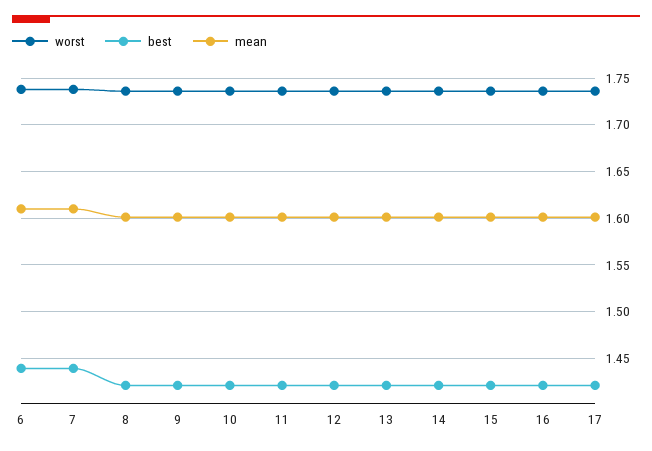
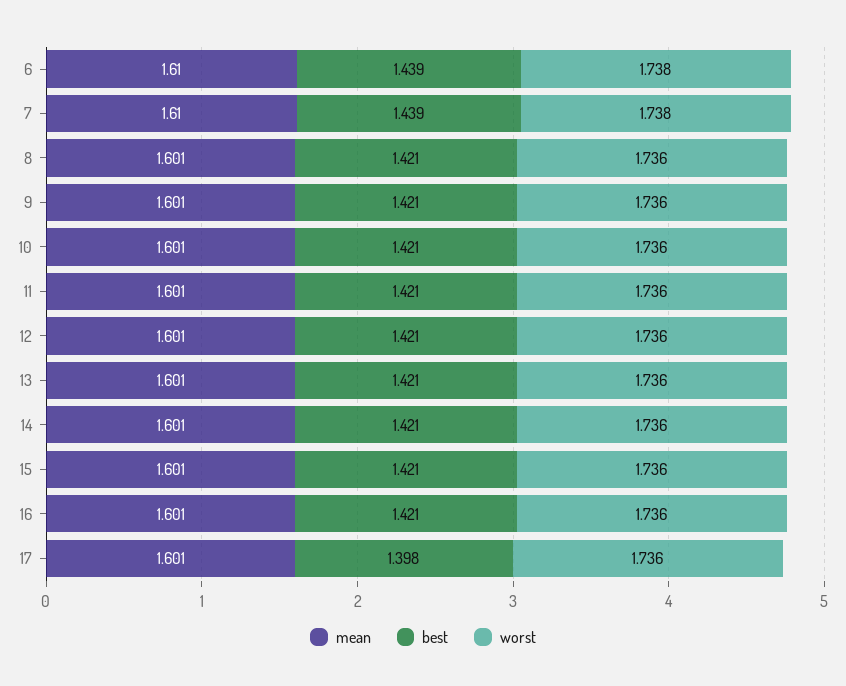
best, 17: 1.42 -> 1.398

